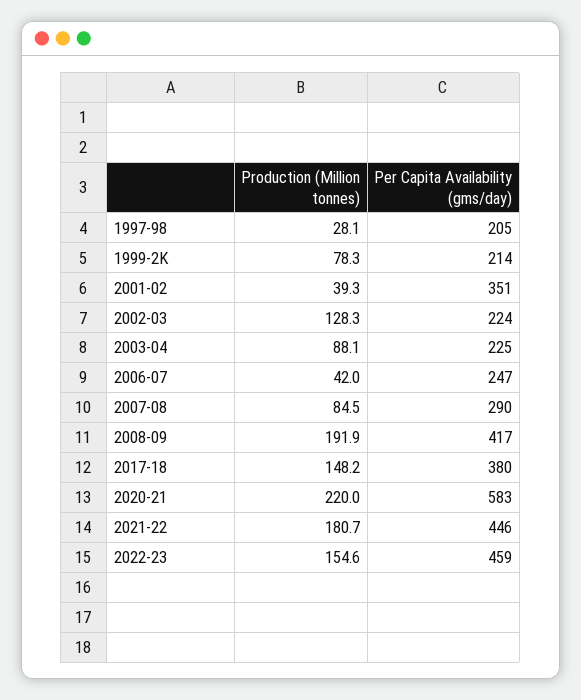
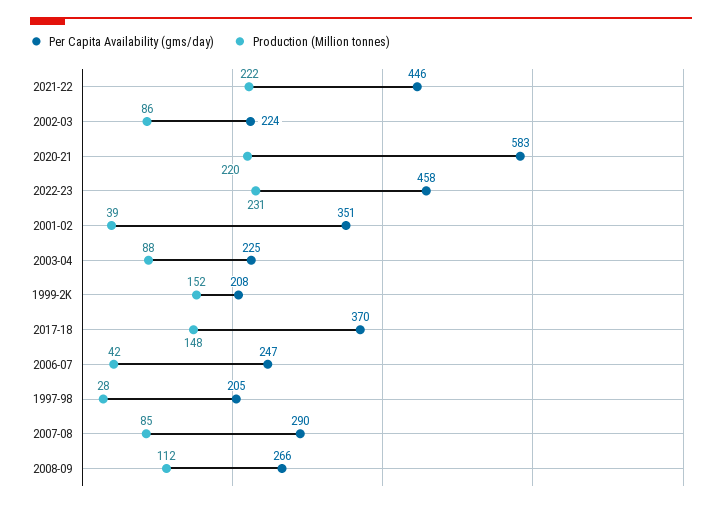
Production (Million tonnes), 1999-2K: 78.3 -> 152
Per Capita Availability (gms/day), 1999-2K: 214 -> 208
Production (Million tonnes), 2002-03: 128.3 -> 86
Production (Million tonnes), 2008-09: 191.9 -> 112
Per Capita Availability (gms/day), 2008-09: 417 -> 266
Per Capita Availability (gms/day), 2017-18: 380 -> 370
Production (Million tonnes), 2021-22: 180.7 -> 222
Production (Million tonnes), 2022-23: 154.6 -> 231
Per Capita Availability (gms/day), 2022-23: 459 -> 458

